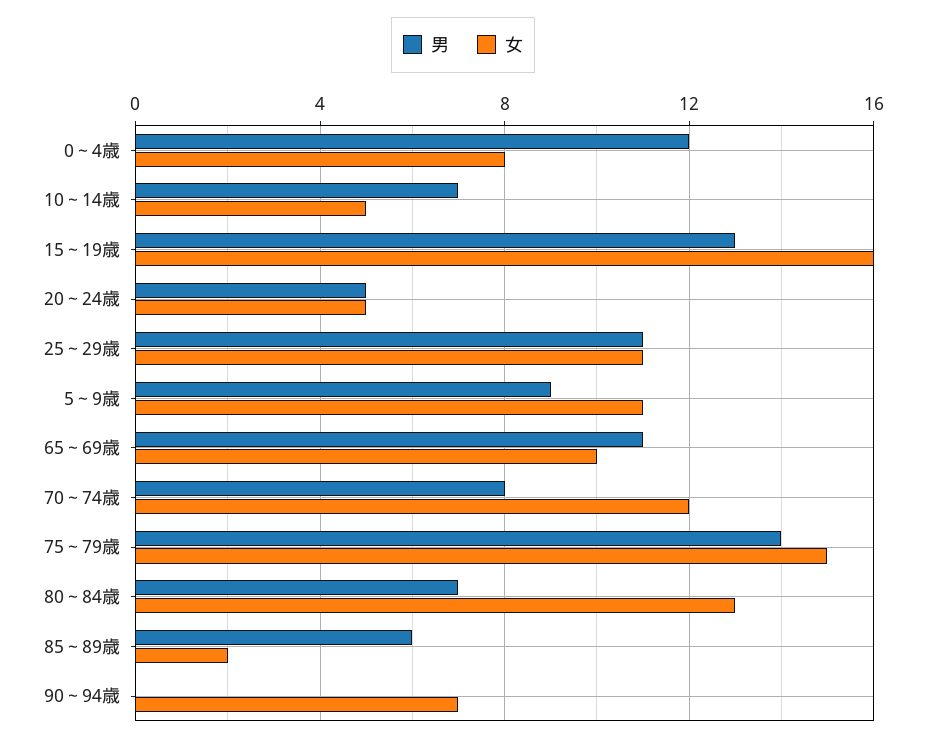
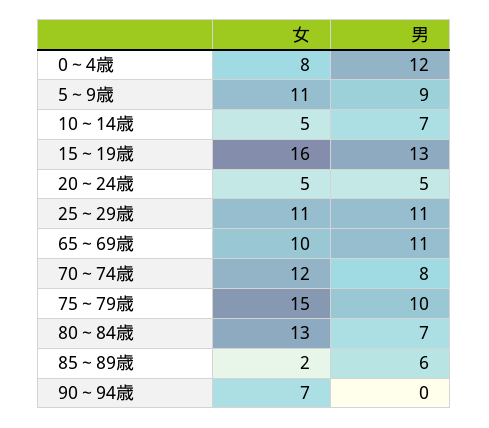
男, 75～79歳: 14 -> 10

